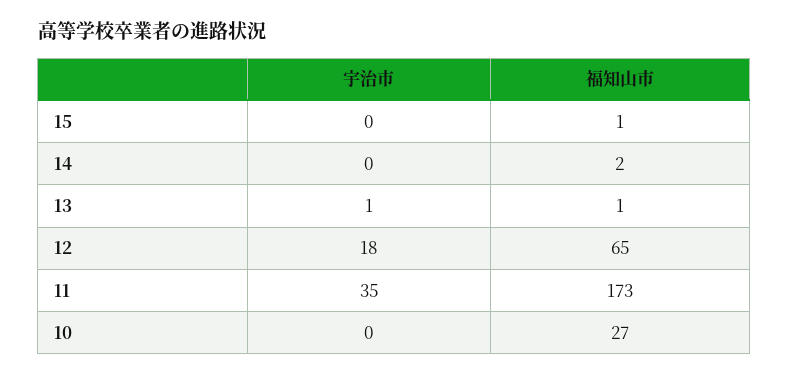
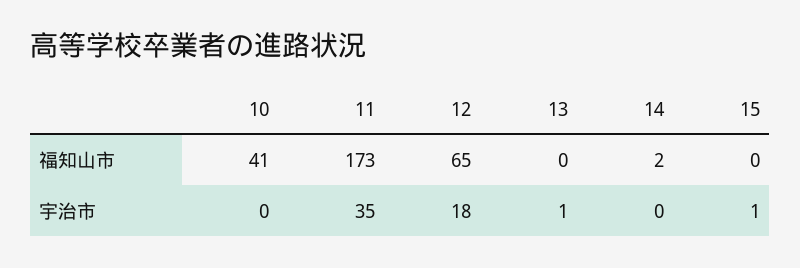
宇治市, 15: 0 -> 1
福知山市, 15: 1 -> 0
福知山市, 13: 1 -> 0
福知山市, 10: 27 -> 41

